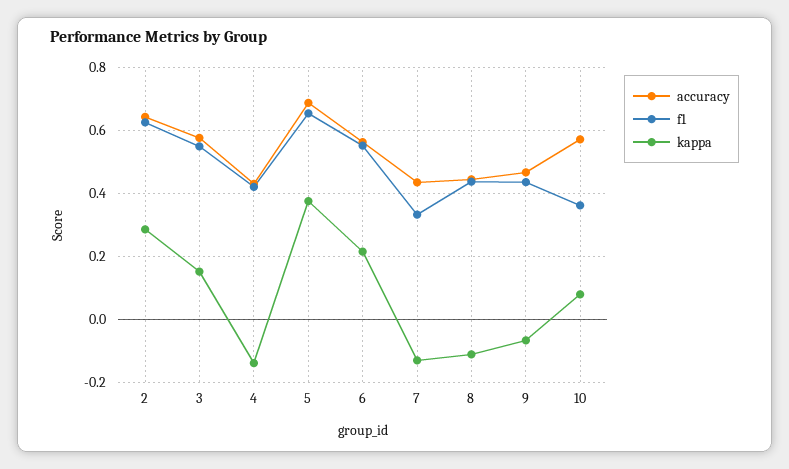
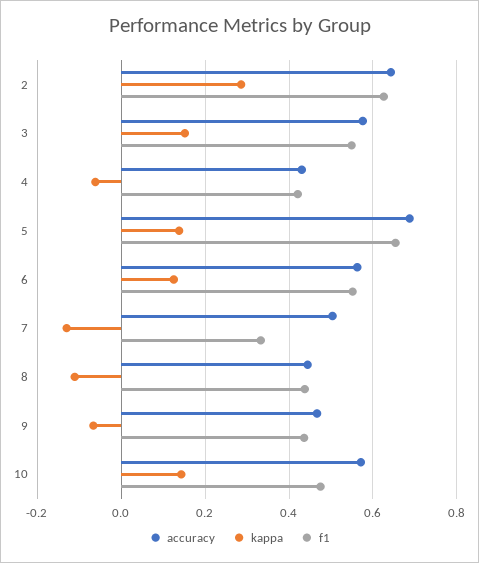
kappa, 4: -0.14 -> -0.06
kappa, 5: 0.38 -> 0.14
kappa, 6: 0.22 -> 0.12
accuracy, 7: 0.44 -> 0.5
f1, 10: 0.36 -> 0.48
kappa, 10: 0.08 -> 0.14

